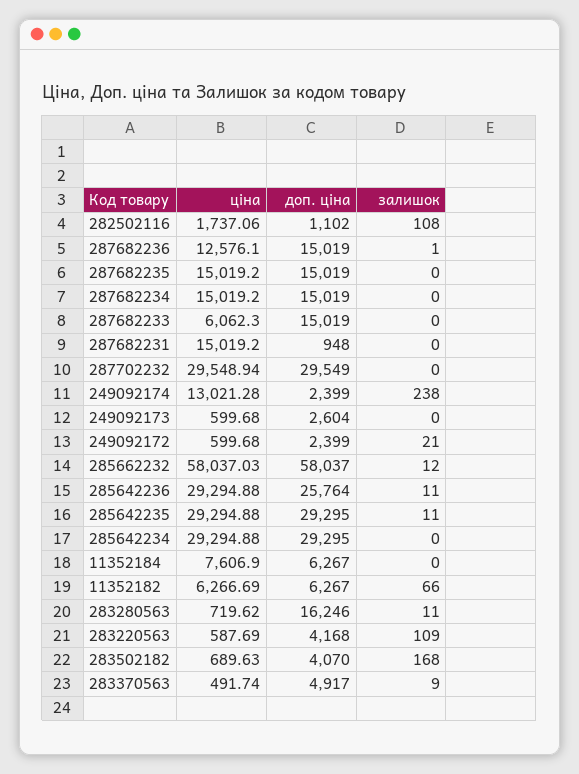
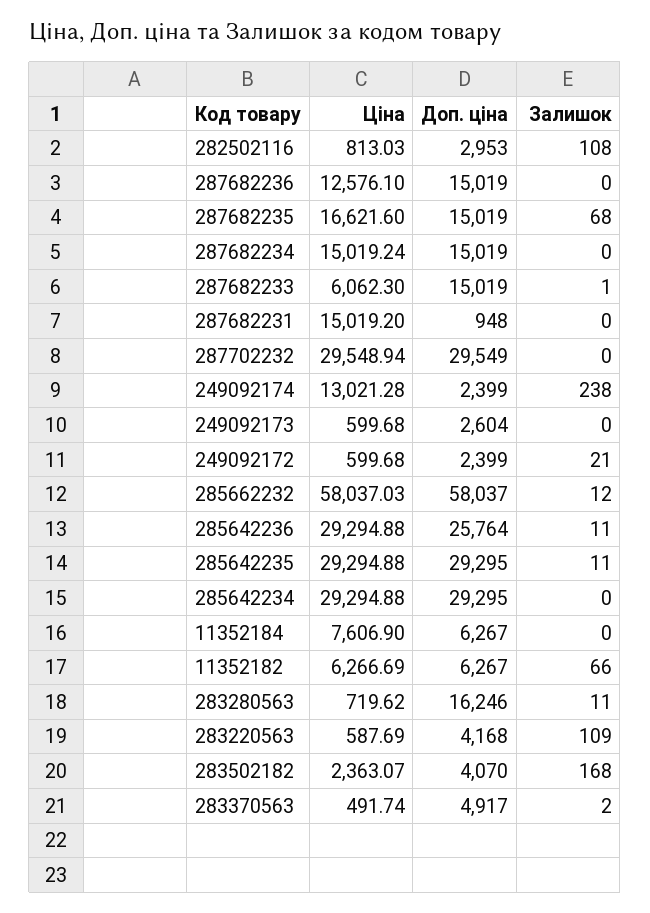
ціна, 282502116: 1737.06 -> 813.03
доп. ціна, 282502116: 1102 -> 2953
залишок, 287682236: 1 -> 0
ціна, 287682235: 15019.2 -> 16621.6
залишок, 287682235: 0 -> 68
ціна, 287682234: 15019.2 -> 15019.24
залишок, 287682233: 0 -> 1
ціна, 283502182: 689.63 -> 2363.07
залишок, 283370563: 9 -> 2

